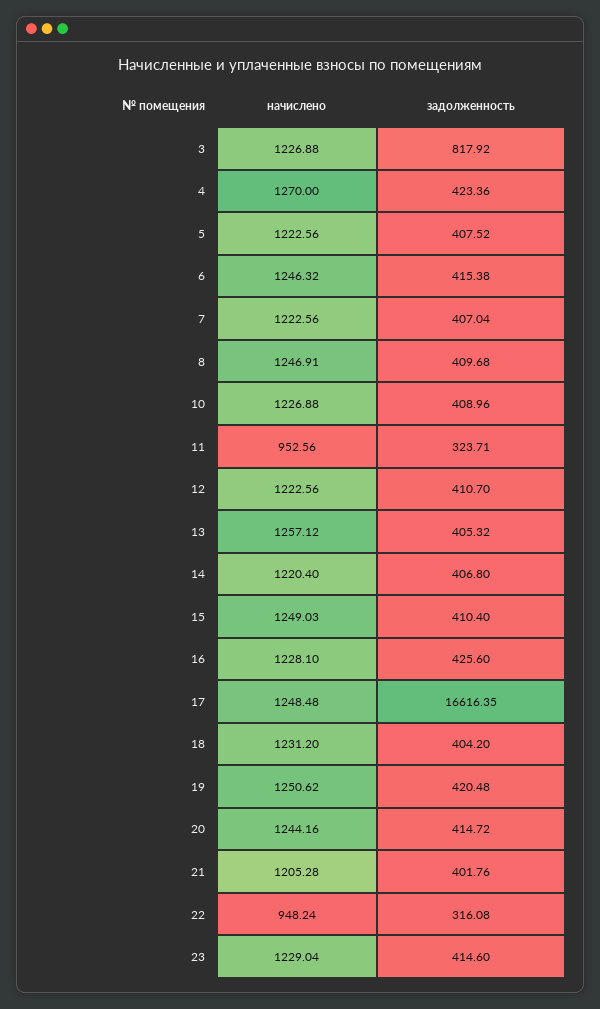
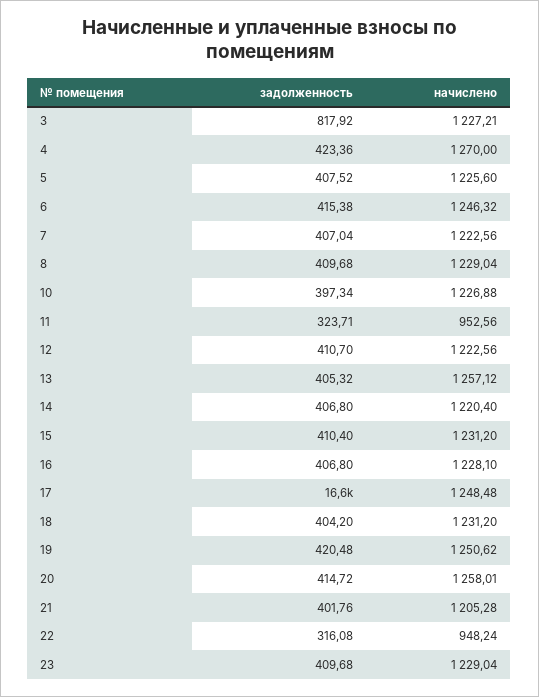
начислено, 3: 1226.88 -> 1227.21
начислено, 5: 1222.56 -> 1225.6
начислено, 8: 1246.91 -> 1229.04
задолженность, 10: 408.96 -> 397.34
начислено, 15: 1249.03 -> 1231.2
задолженность, 16: 425.6 -> 406.8
начислено, 20: 1244.16 -> 1258.01
задолженность, 23: 414.6 -> 409.68

